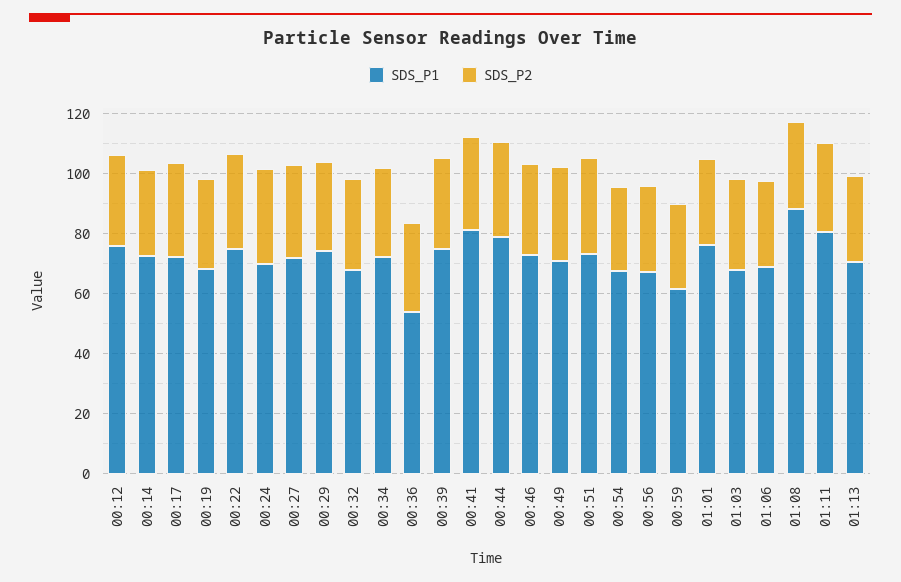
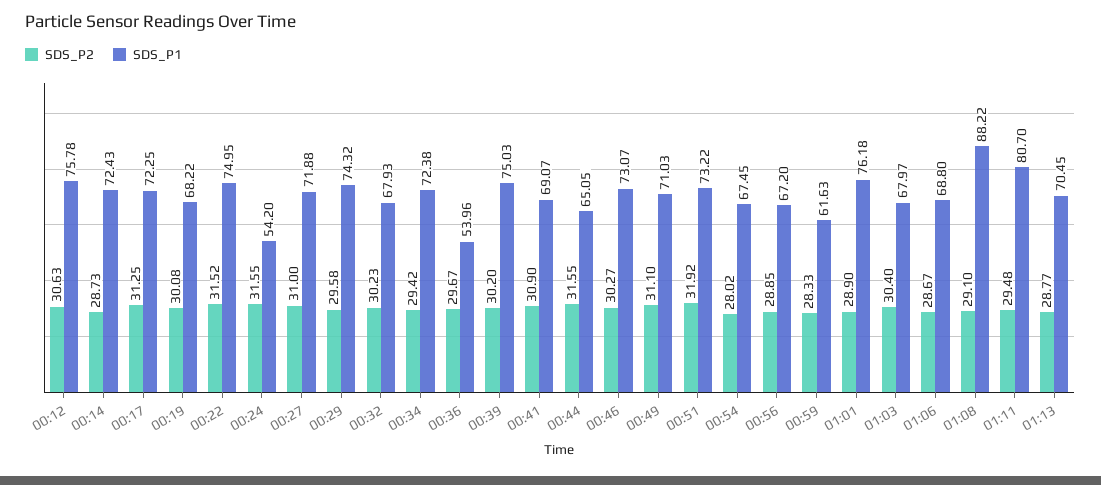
SDS_P1, 00:24: 70 -> 54.2
SDS_P1, 00:41: 80 -> 69.07
SDS_P1, 00:44: 80 -> 65.05

